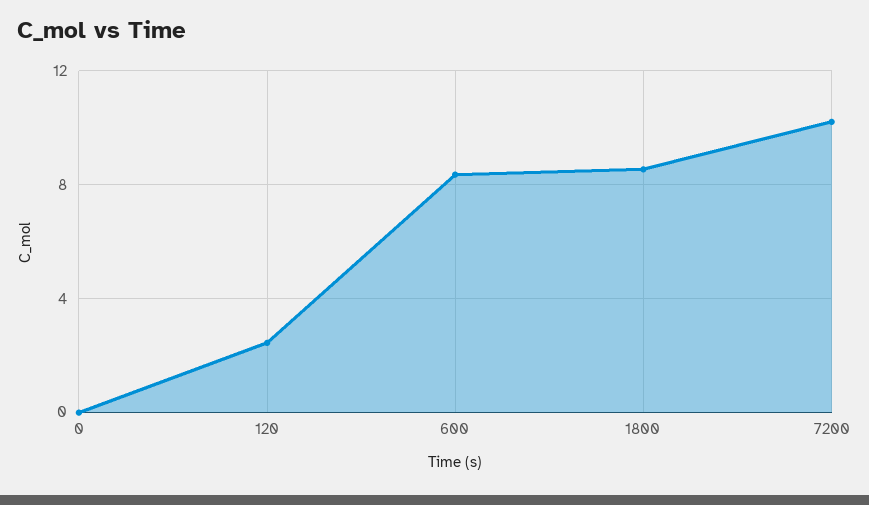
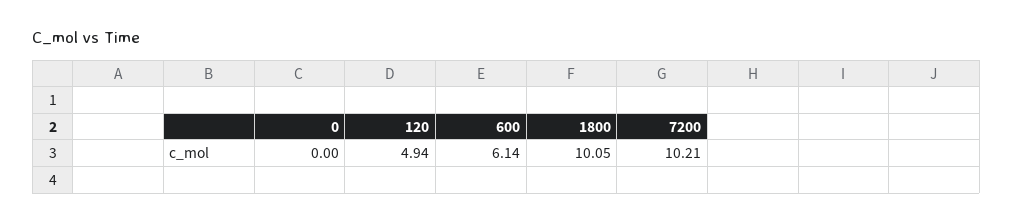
120: 2.5 -> 4.94
600: 8.5 -> 6.14
1800: 8.5 -> 10.05

